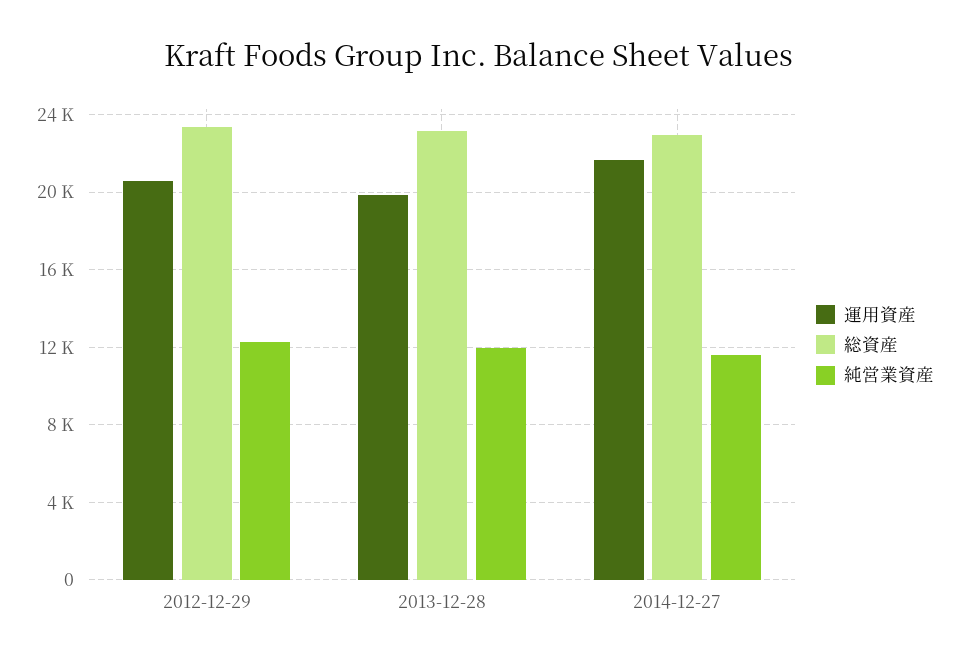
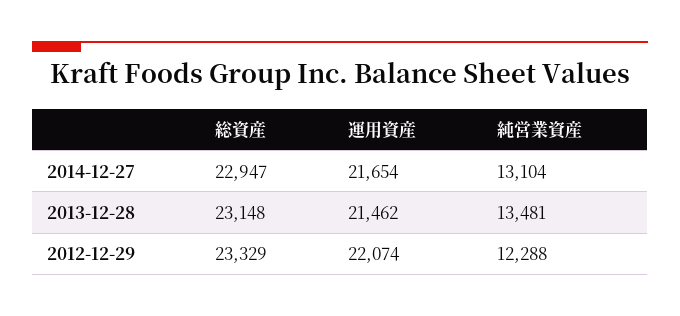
運用資産, 2012-12-29: 20500 -> 22074
運用資産, 2013-12-28: 20000 -> 21462
純営業資産, 2013-12-28: 12000 -> 13481
純営業資産, 2014-12-27: 11500 -> 13104

